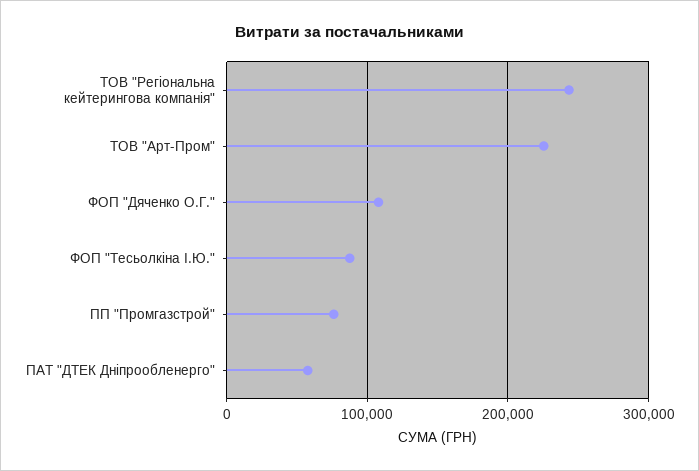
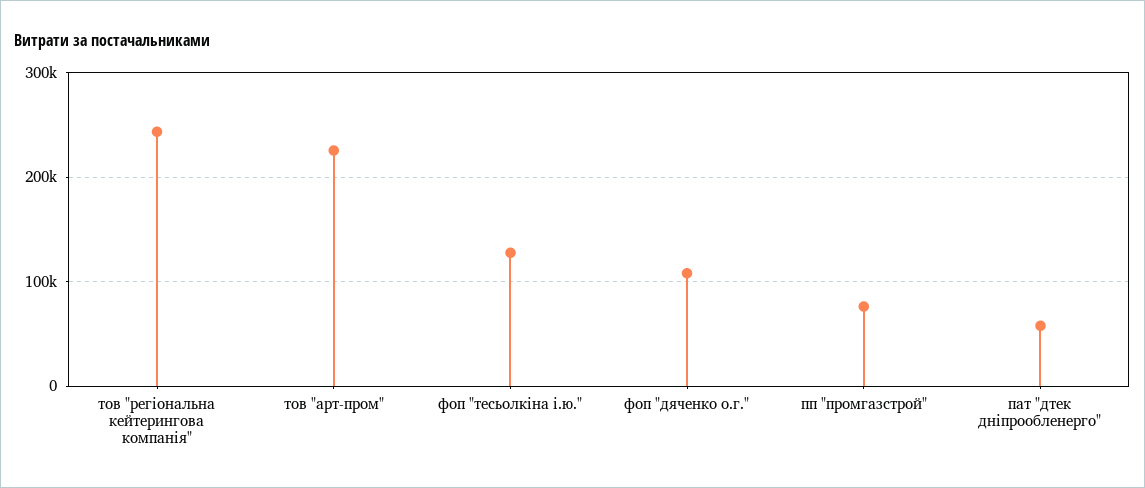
ФОП "Тесьолкіна І.Ю.": 90000 -> 130000

